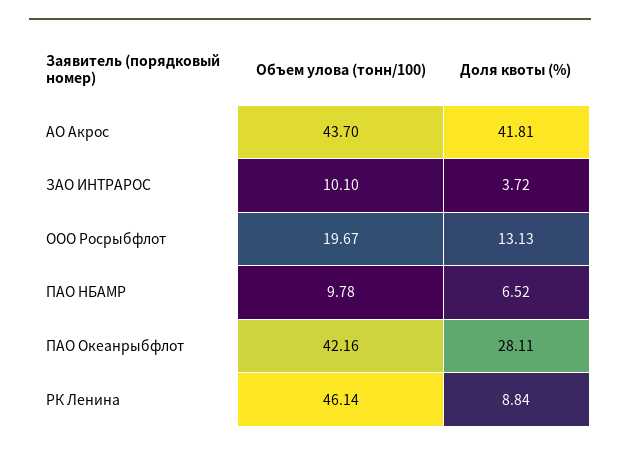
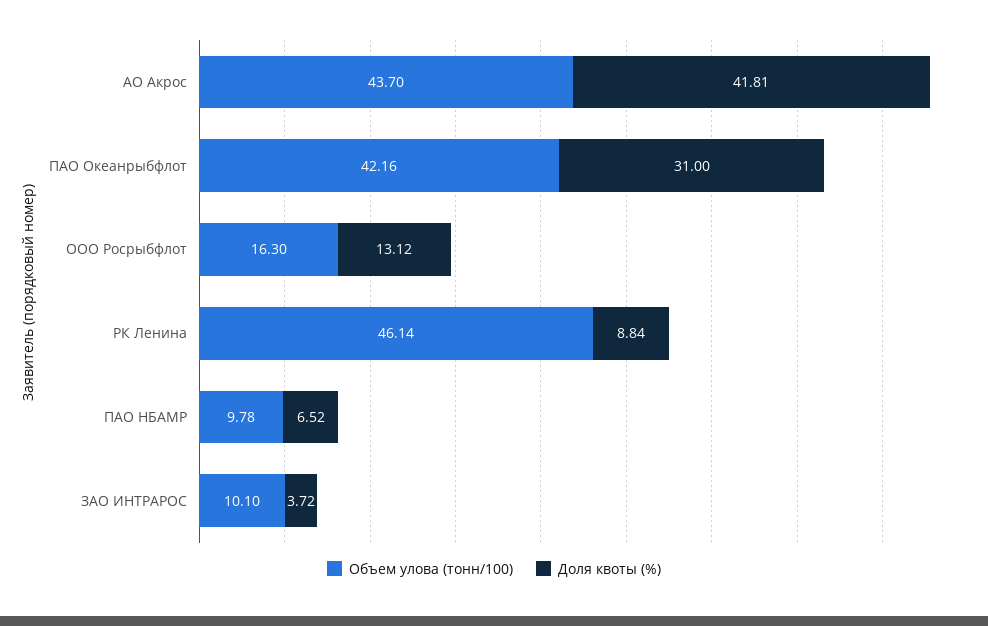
Объем улова (тонн/100), ООО Росрыбфлот: 19.67 -> 16.3
Доля квоты (%), ООО Росрыбфлот: 13.13 -> 13.12
Доля квоты (%), ПАО Океанрыбфлот: 28.11 -> 31

